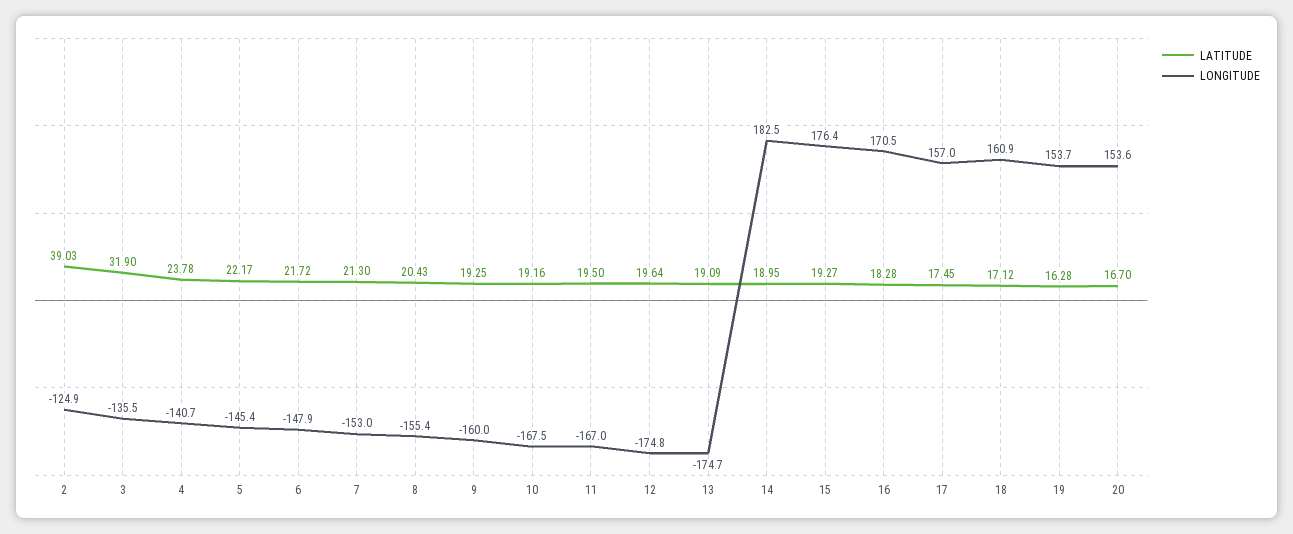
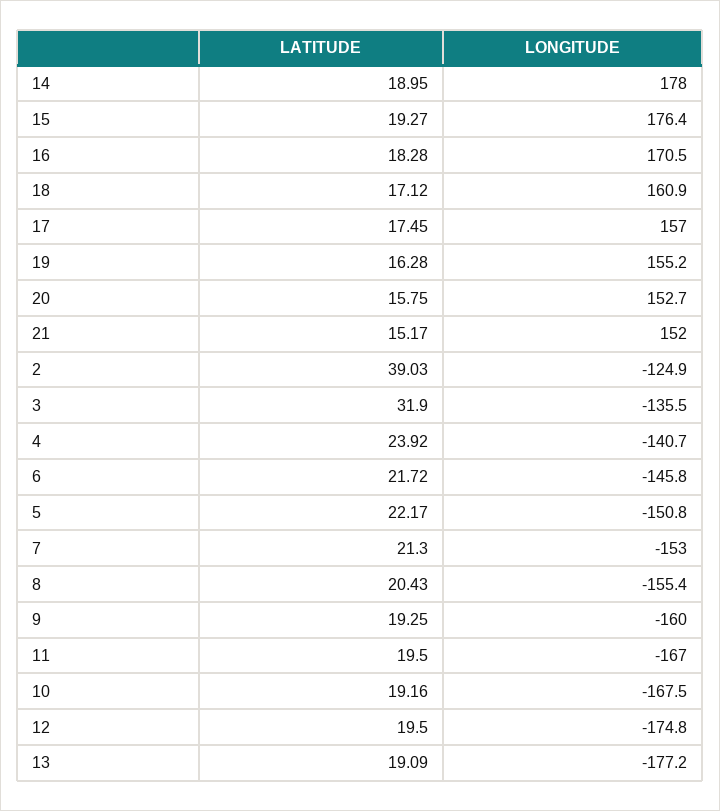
LATITUDE, 4: 23.78 -> 23.92
LONGITUDE, 5: -145.4 -> -150.8
LONGITUDE, 6: -147.9 -> -145.8
LATITUDE, 12: 19.64 -> 19.5
LONGITUDE, 13: -174.7 -> -177.2
LONGITUDE, 14: 182.5 -> 178
LONGITUDE, 19: 153.7 -> 155.2
LATITUDE, 20: 16.7 -> 15.75
LONGITUDE, 20: 153.6 -> 152.7
LATITUDE, 21: none -> 15.17
LONGITUDE, 21: none -> 152

